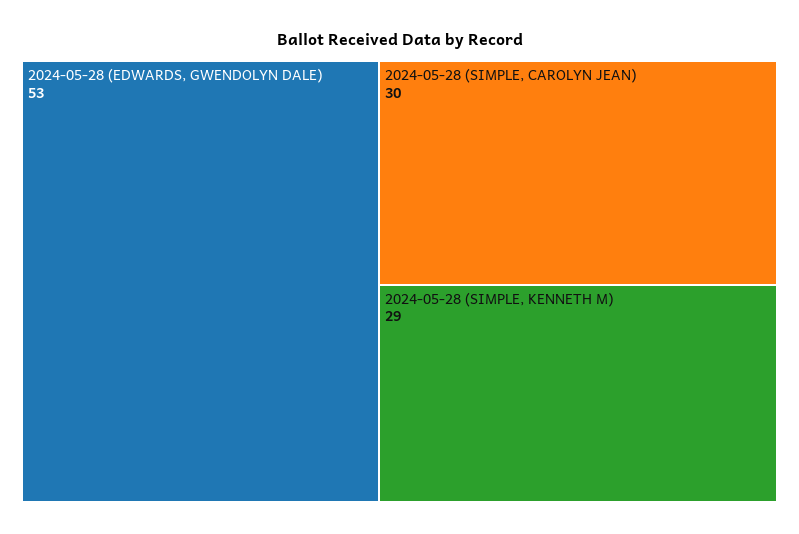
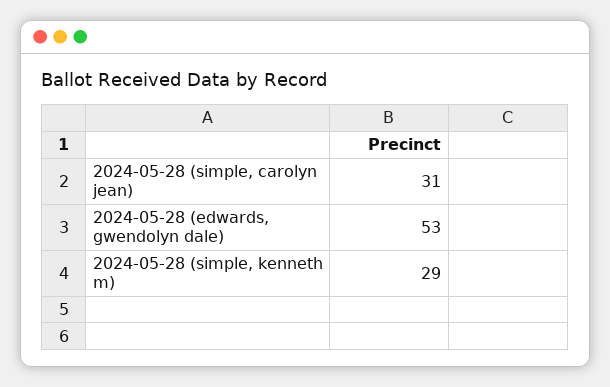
2024-05-28 (SIMPLE, CAROLYN JEAN): 30 -> 31

